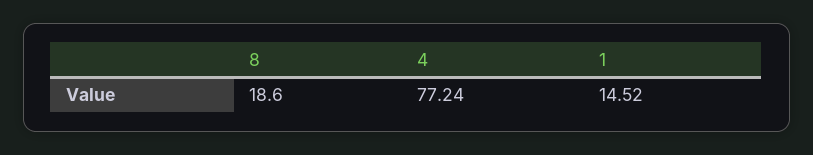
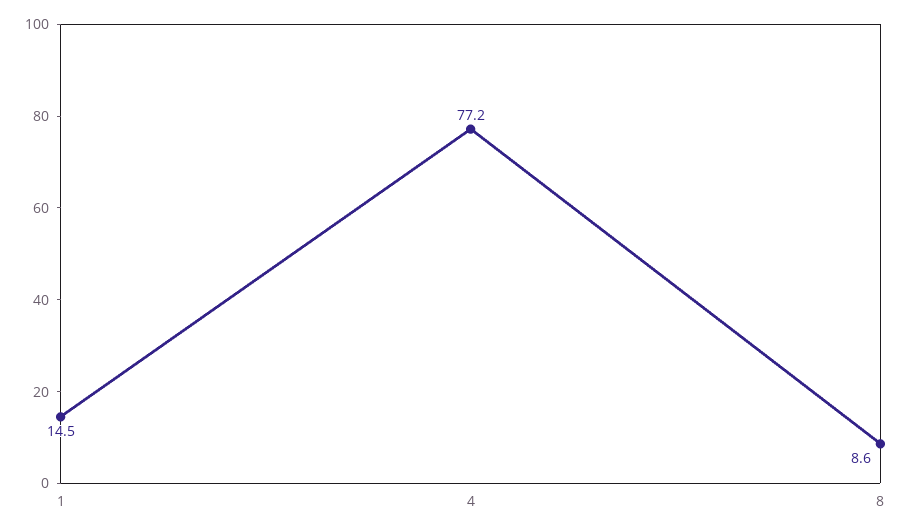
8: 18.6 -> 8.6

